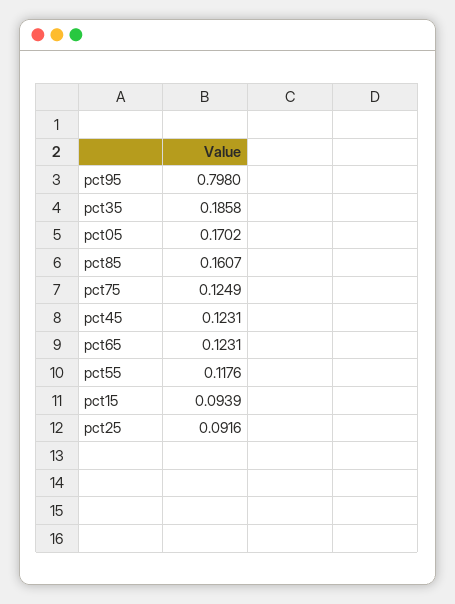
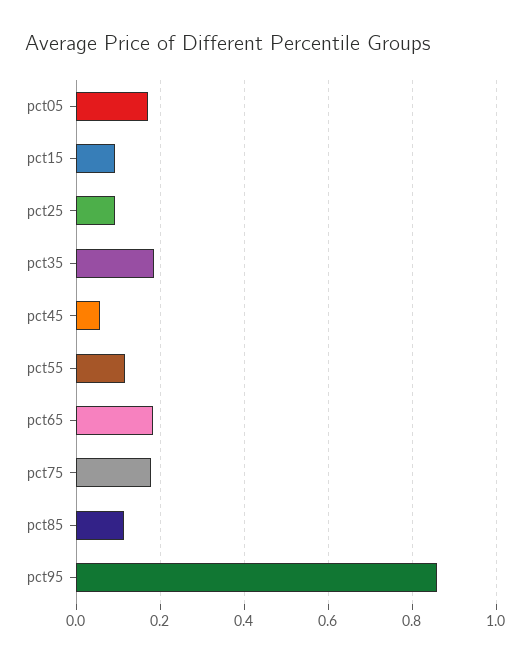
pct95: 0.798 -> 0.86
pct85: 0.1607 -> 0.12
pct75: 0.1249 -> 0.18
pct45: 0.1231 -> 0.06
pct65: 0.1231 -> 0.18

